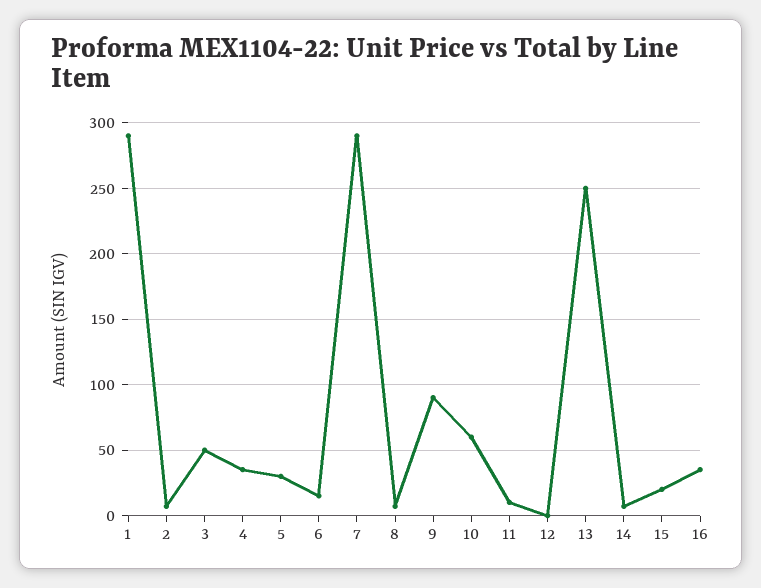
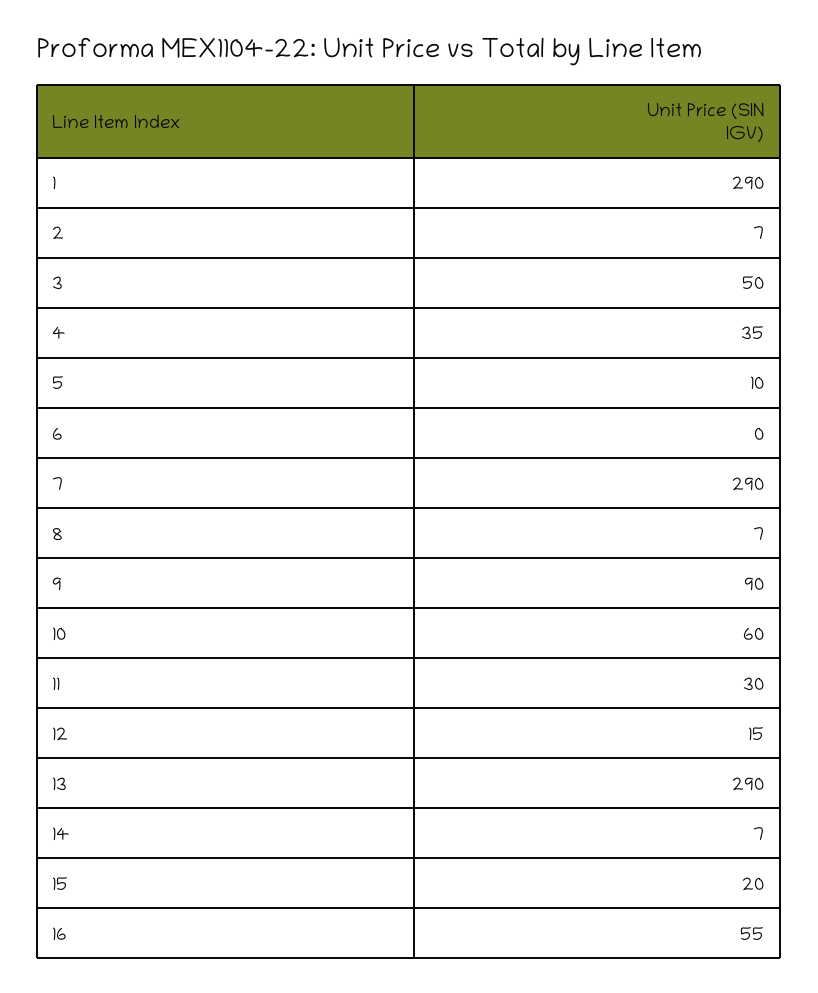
5: 30 -> 10
6: 15 -> 0
11: 10 -> 30
12: 0 -> 15
13: 250 -> 290
16: 35 -> 55

